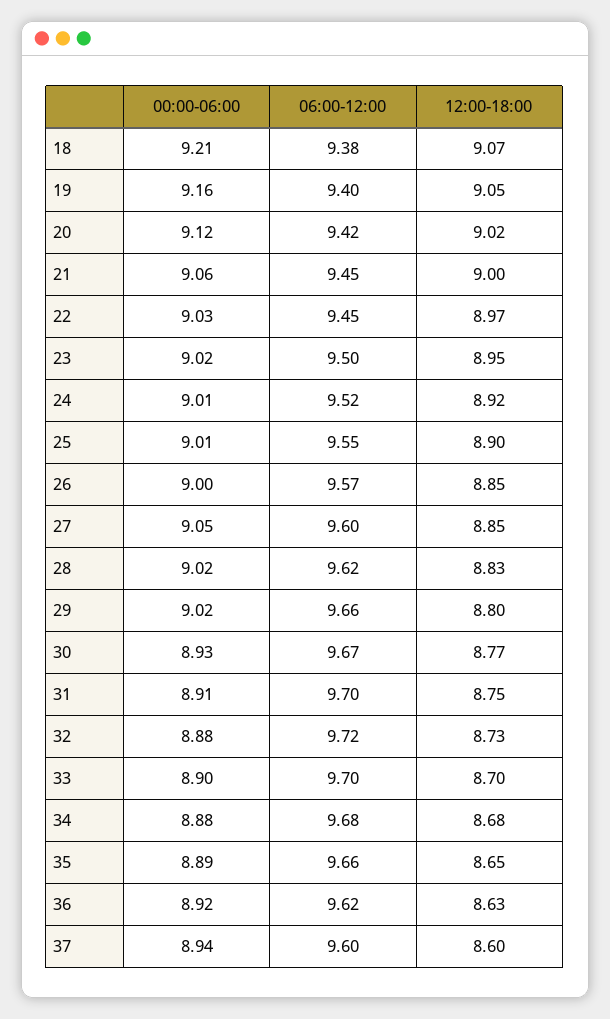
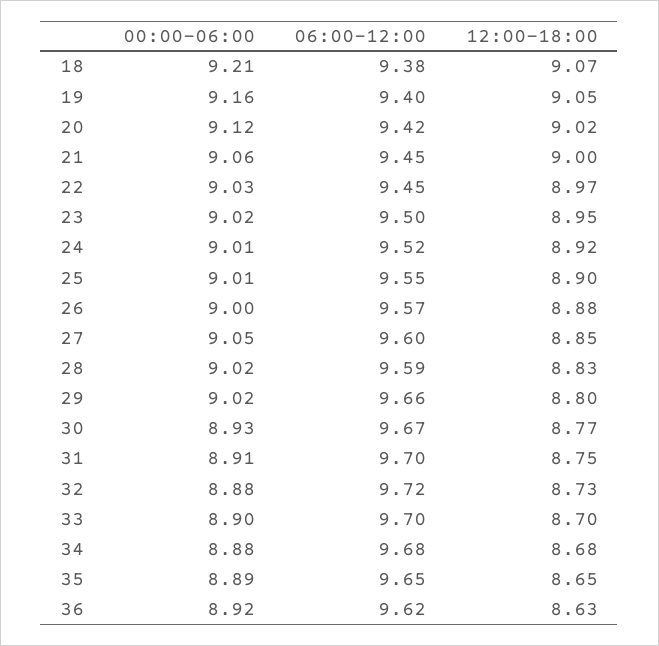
12:00-18:00, 26: 8.85 -> 8.88
06:00-12:00, 28: 9.62 -> 9.59
06:00-12:00, 35: 9.66 -> 9.65
00:00-06:00, 37: 8.94 -> none
06:00-12:00, 37: 9.6 -> none
12:00-18:00, 37: 8.6 -> none

